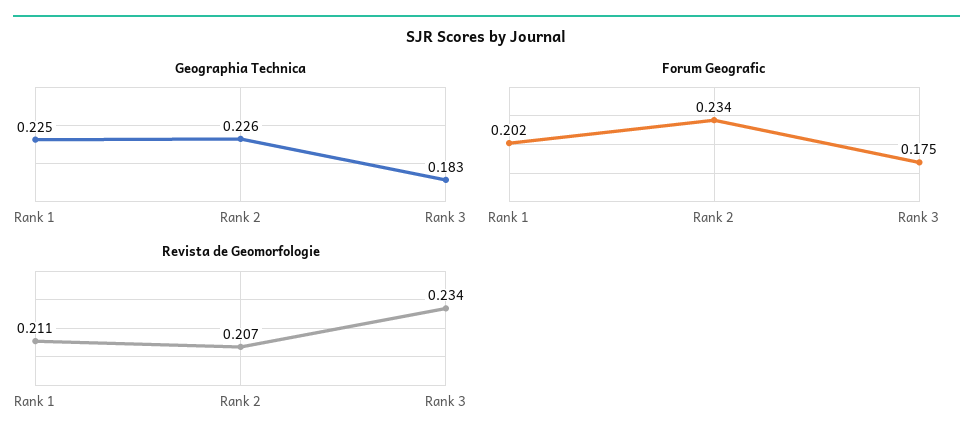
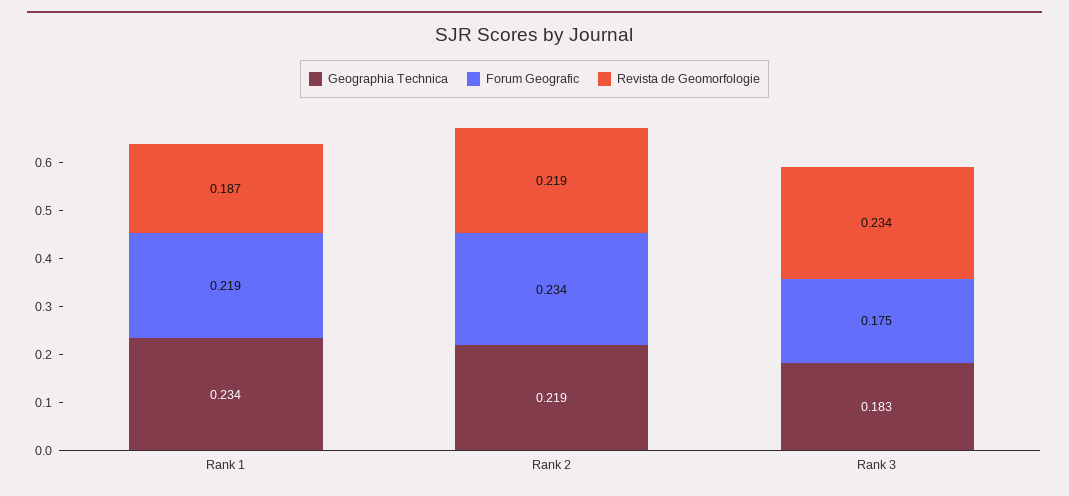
Geographia Technica, Rank 1: 0.225 -> 0.234
Geographia Technica, Rank 2: 0.226 -> 0.219
Forum Geografic, Rank 1: 0.202 -> 0.219
Revista de Geomorfologie, Rank 1: 0.211 -> 0.187
Revista de Geomorfologie, Rank 2: 0.207 -> 0.219

